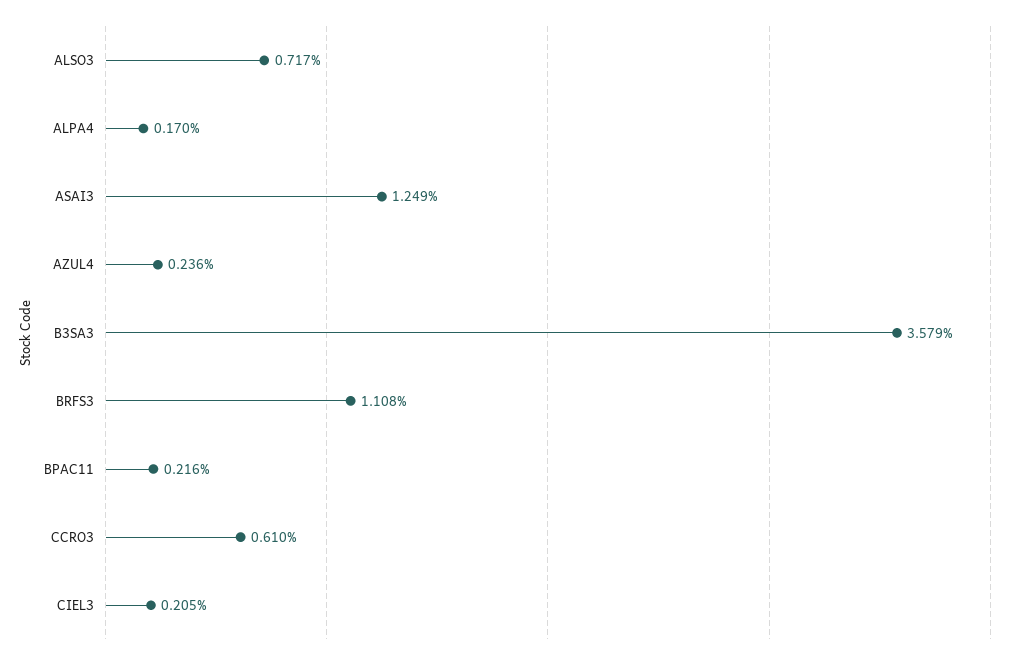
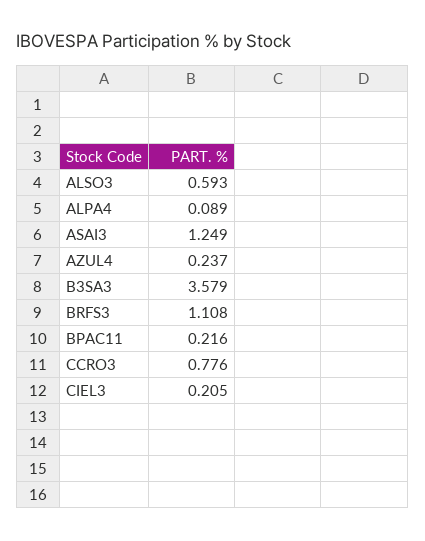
ALSO3: 0.717 -> 0.593
ALPA4: 0.17 -> 0.089
AZUL4: 0.236 -> 0.237
CCRO3: 0.61 -> 0.776

